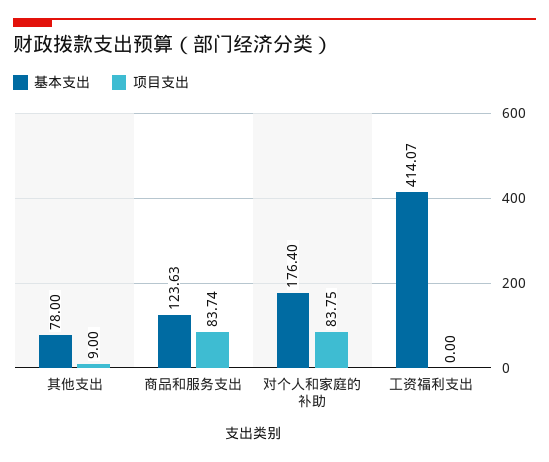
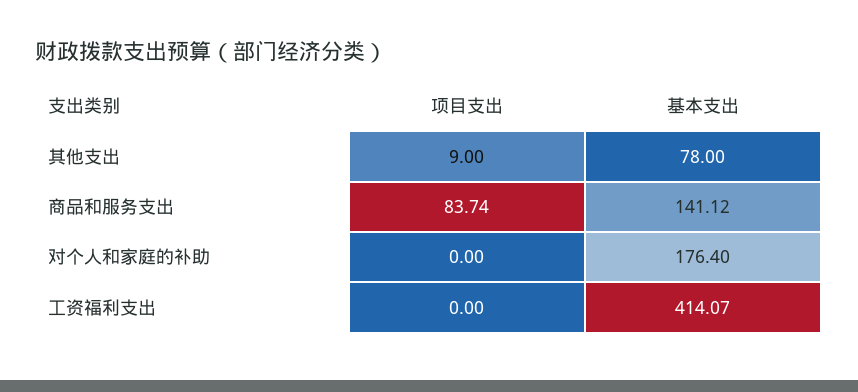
基本支出, 商品和服务支出: 123.63 -> 141.12
项目支出, 对个人和家庭的补助: 83.75 -> 0

